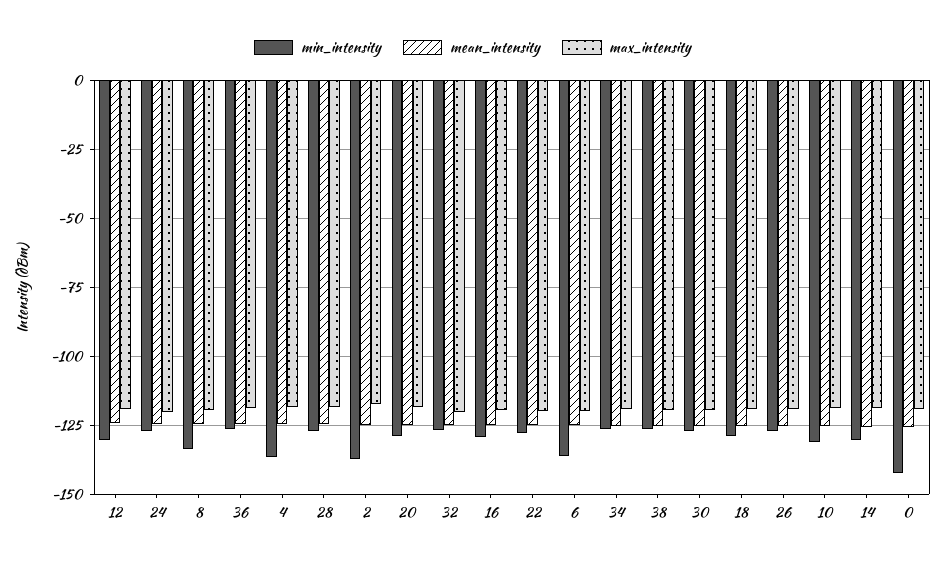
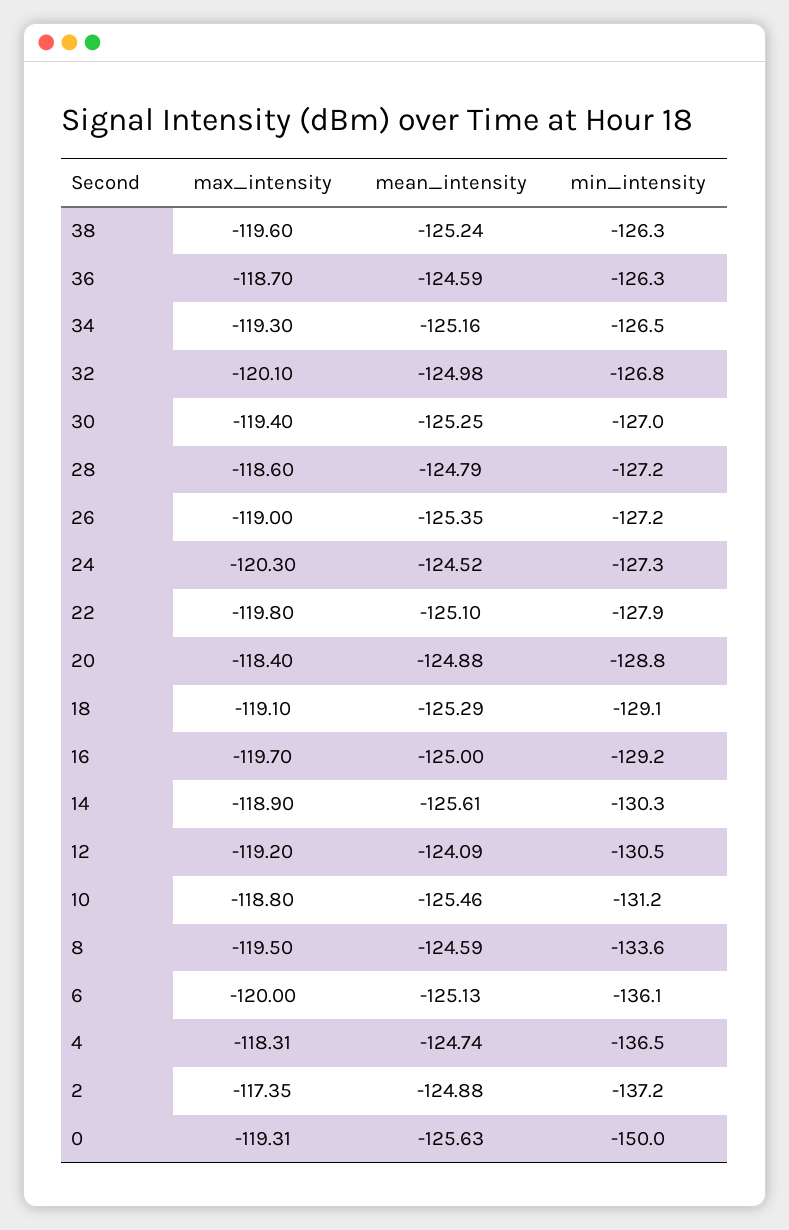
min_intensity, 0: -142.5 -> -150

